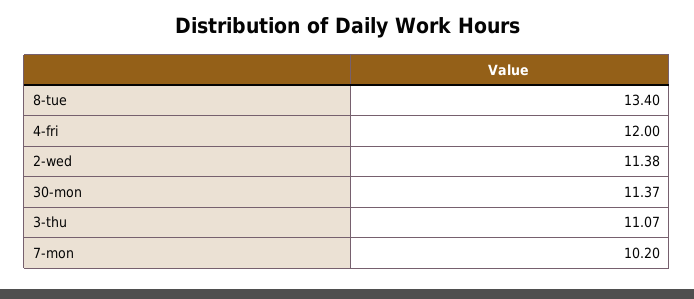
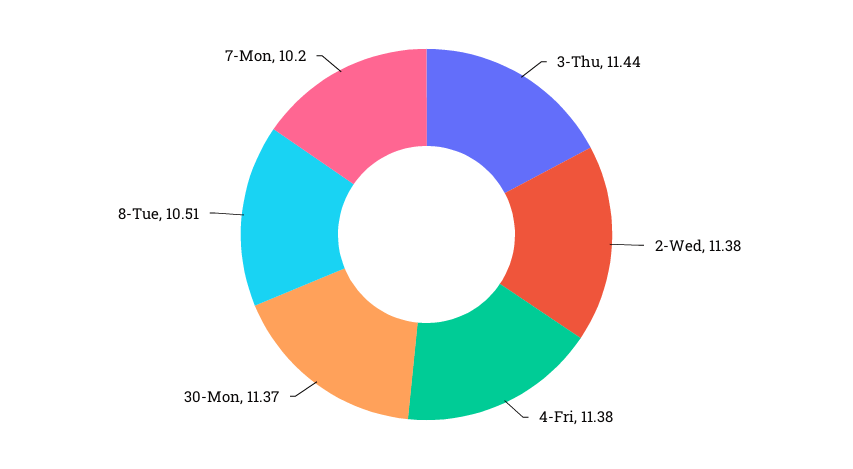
8-tue: 13.4 -> 10.51
4-fri: 12 -> 11.38
3-thu: 11.07 -> 11.44

